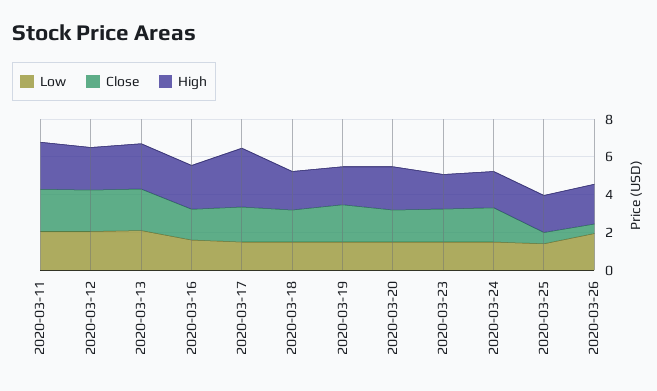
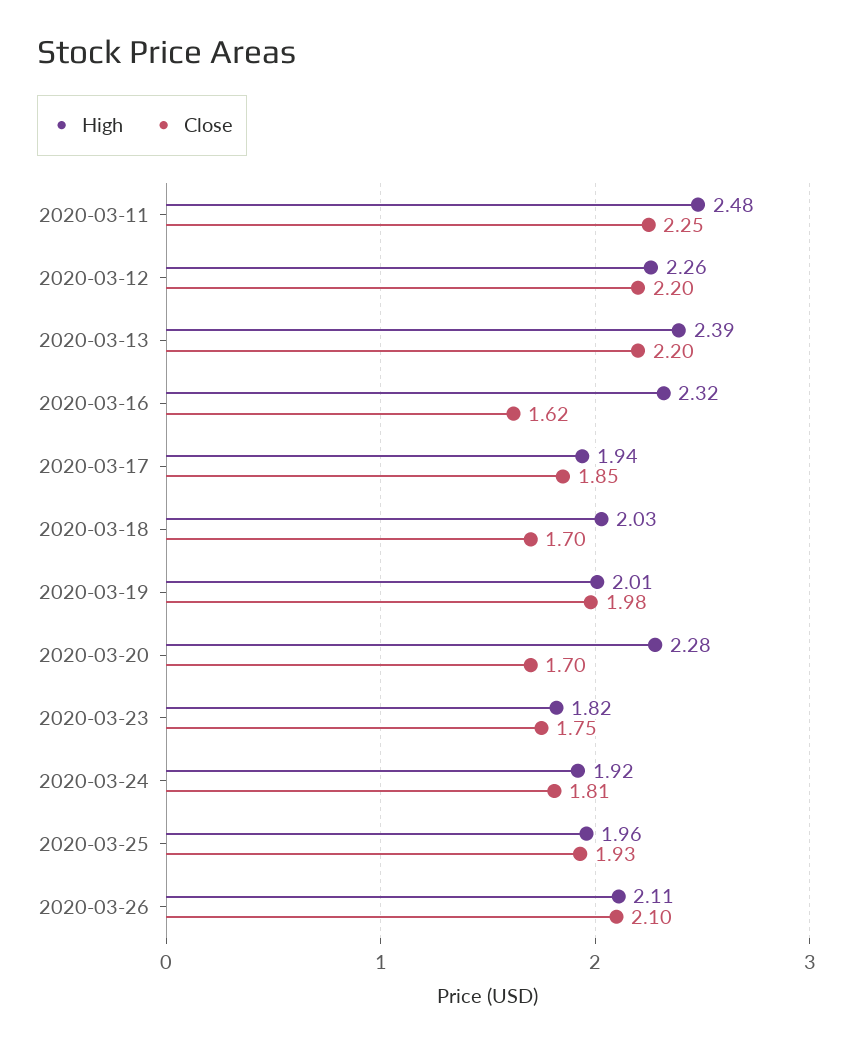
Low, 2020-03-11: 2 -> none
Low, 2020-03-12: 2 -> none
Low, 2020-03-13: 2 -> none
Low, 2020-03-16: 1.5 -> none
Low, 2020-03-17: 1.5 -> none
High, 2020-03-17: 3 -> 1.94
Low, 2020-03-18: 1.5 -> none
Low, 2020-03-19: 1.5 -> none
Low, 2020-03-20: 1.5 -> none
Low, 2020-03-23: 1.5 -> none
Low, 2020-03-24: 1.5 -> none
Low, 2020-03-25: 1.5 -> none
Close, 2020-03-25: 0.5 -> 1.93
Low, 2020-03-26: 2 -> none
Close, 2020-03-26: 0.5 -> 2.1

